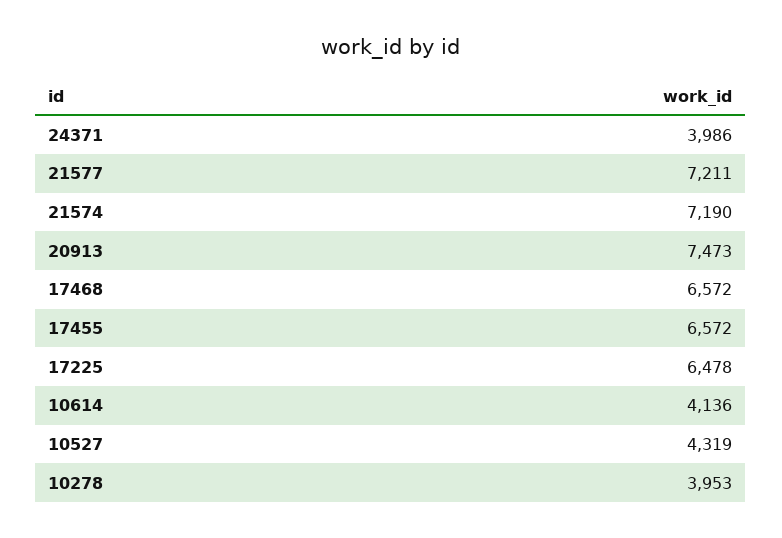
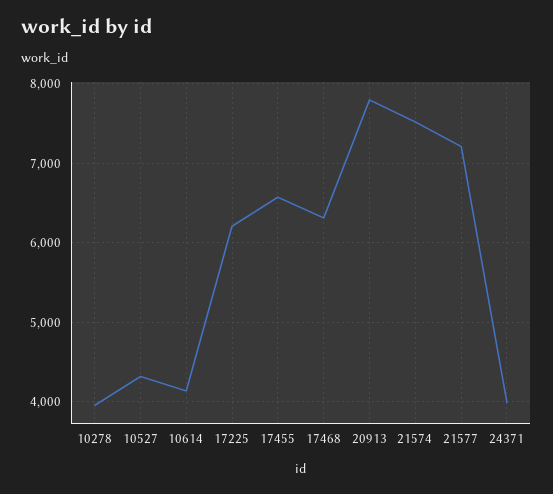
21574: 7190 -> 7500
20913: 7473 -> 7800
17468: 6572 -> 6300
17225: 6478 -> 6200

